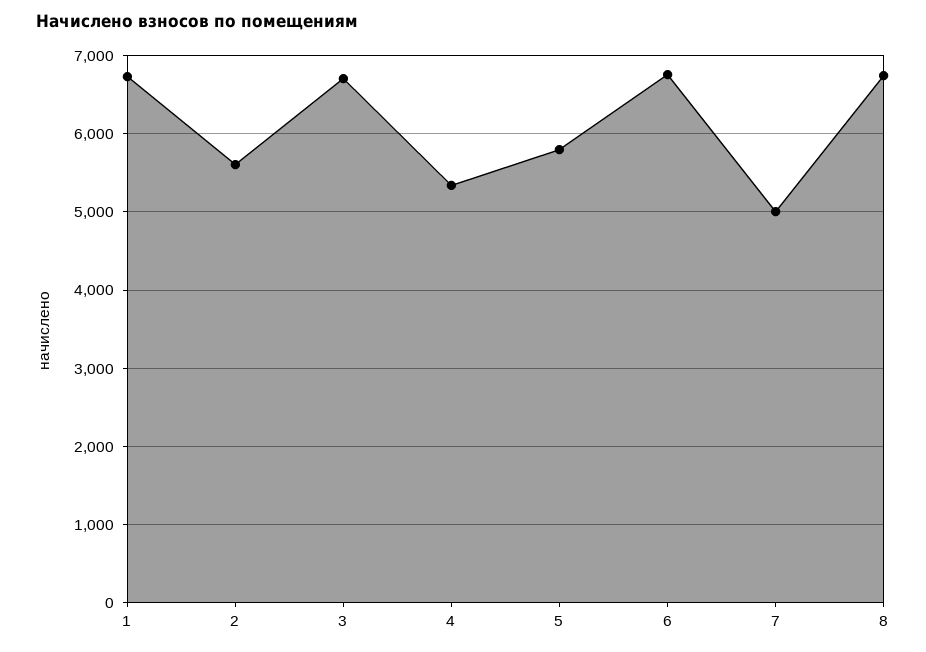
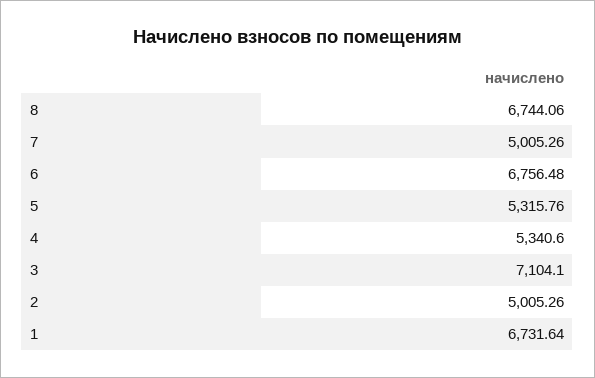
2: 5600 -> 5005.26
3: 6700 -> 7104.1
5: 5800 -> 5315.76

